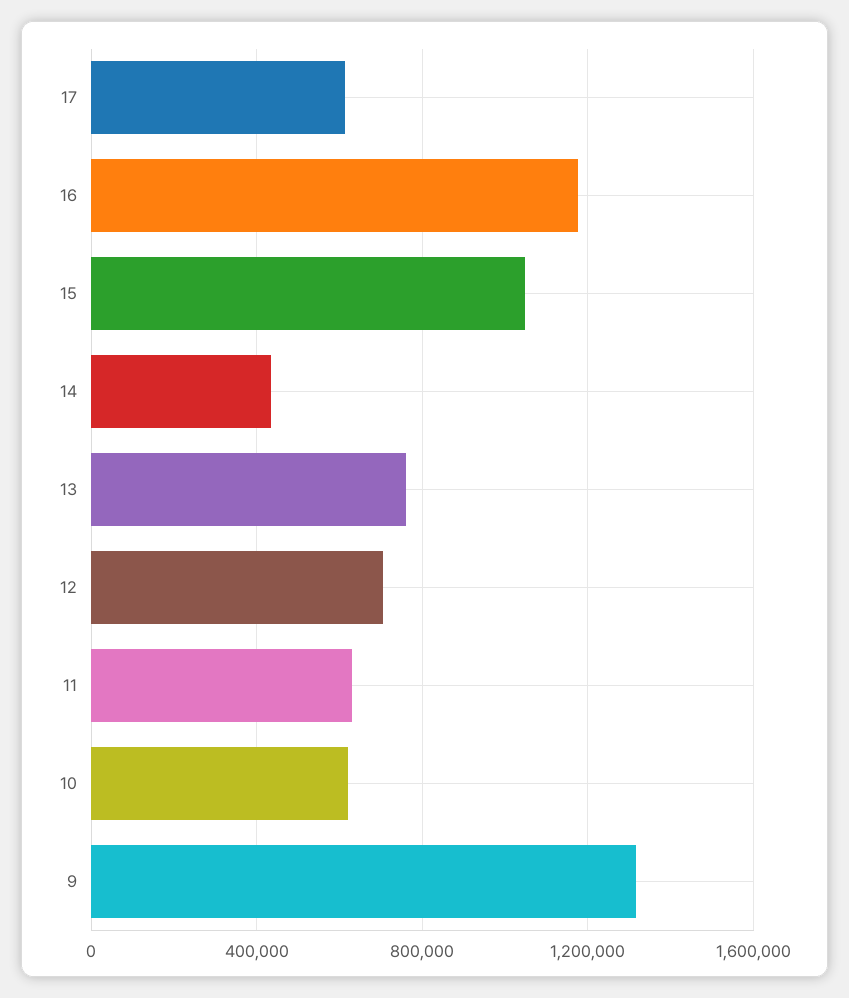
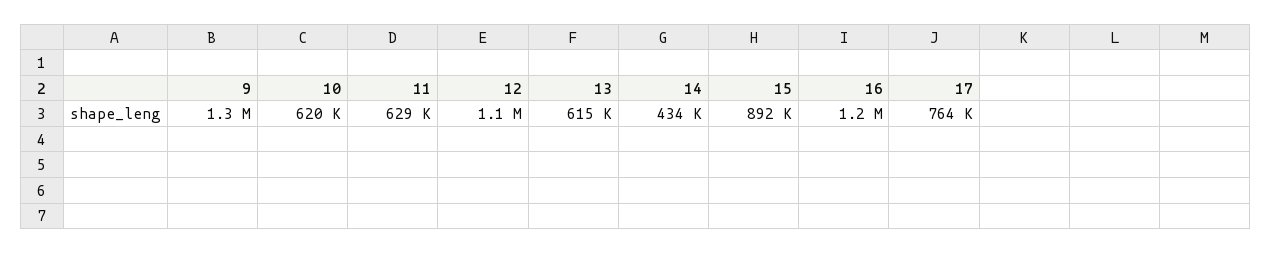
17: 600000 -> 764000
15: 1050000 -> 892000
13: 750000 -> 615000
12: 700000 -> 1100000

